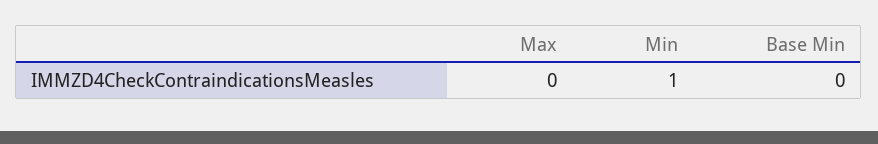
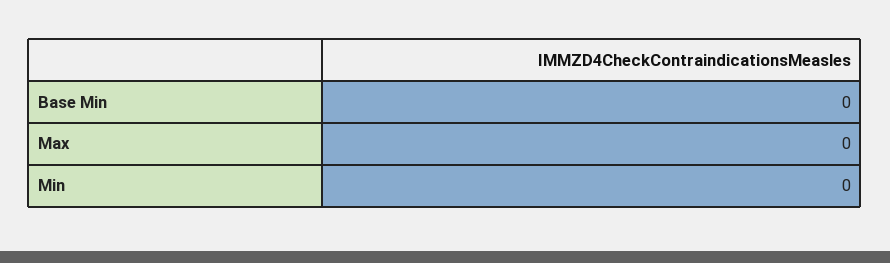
Min: 1 -> 0

